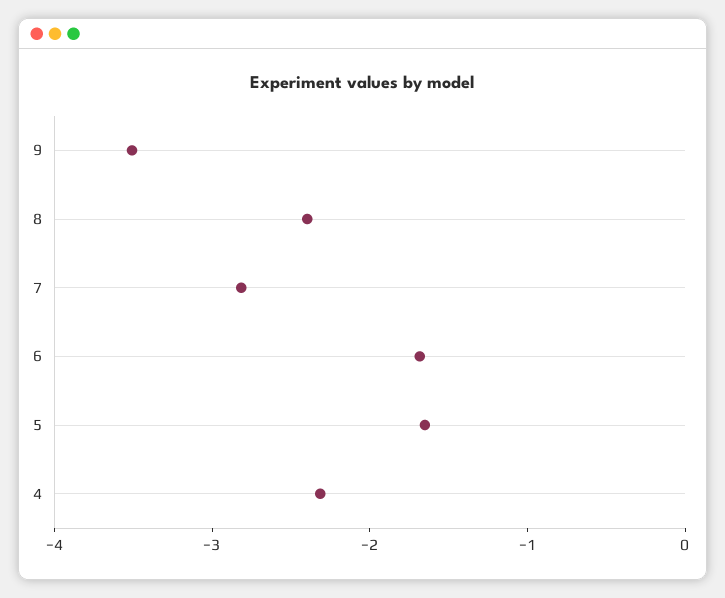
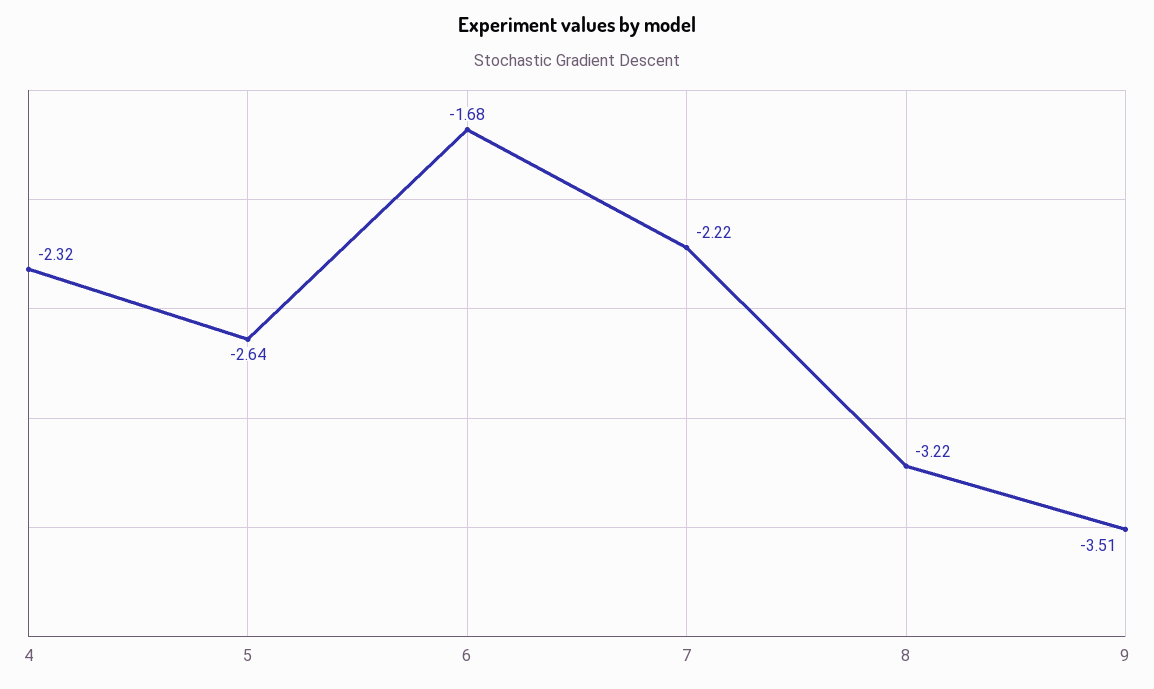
8: -2.4 -> -3.22
7: -2.8 -> -2.22
5: -1.6 -> -2.64

